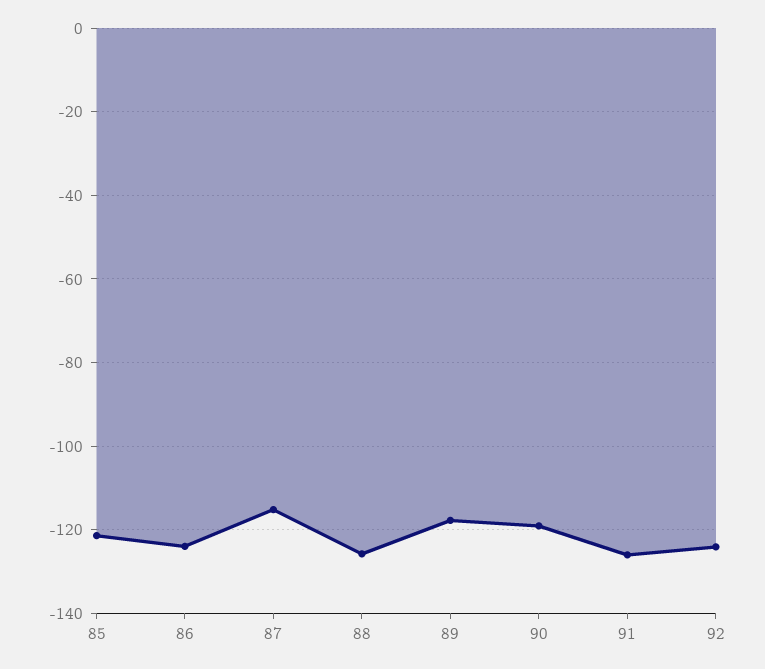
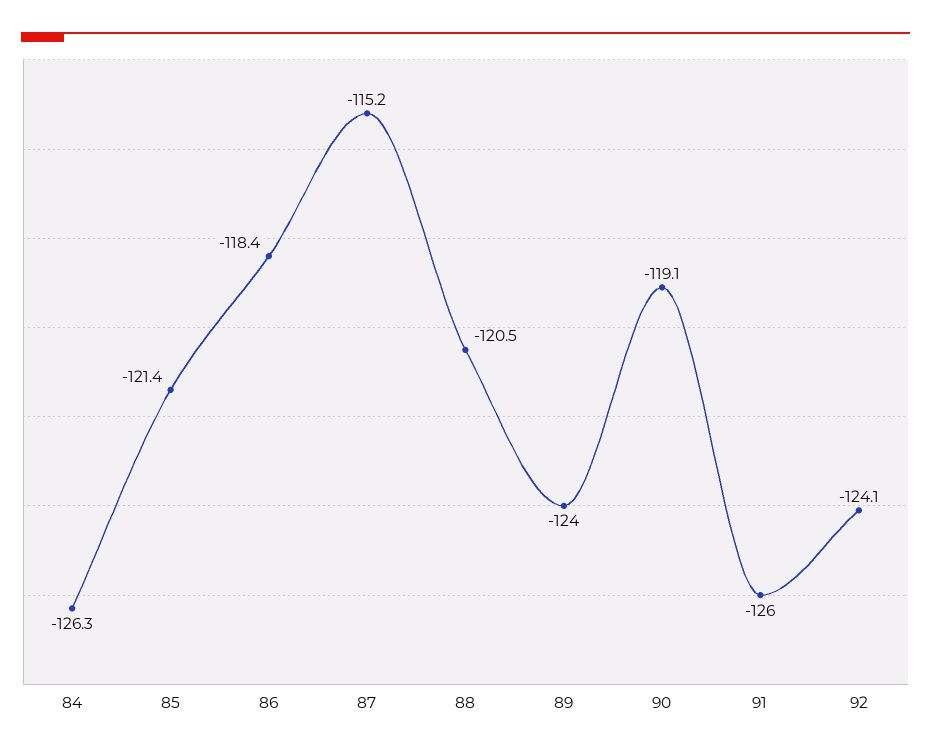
86: -124 -> -118.4
88: -126 -> -120.5
89: -118 -> -124
84: none -> -126.3

